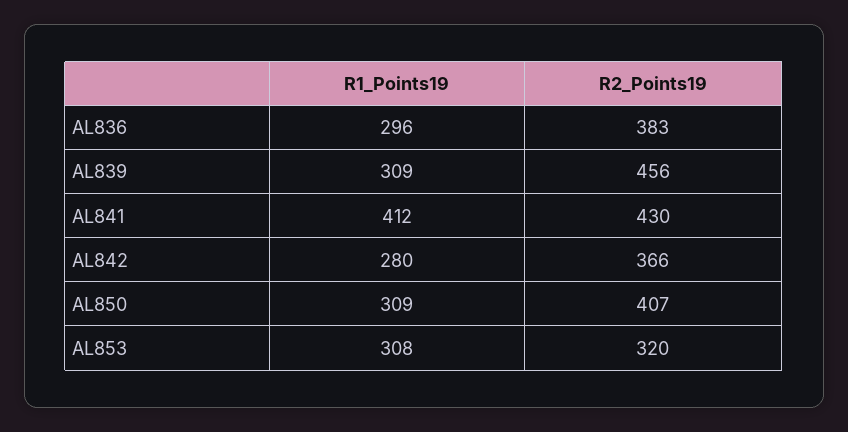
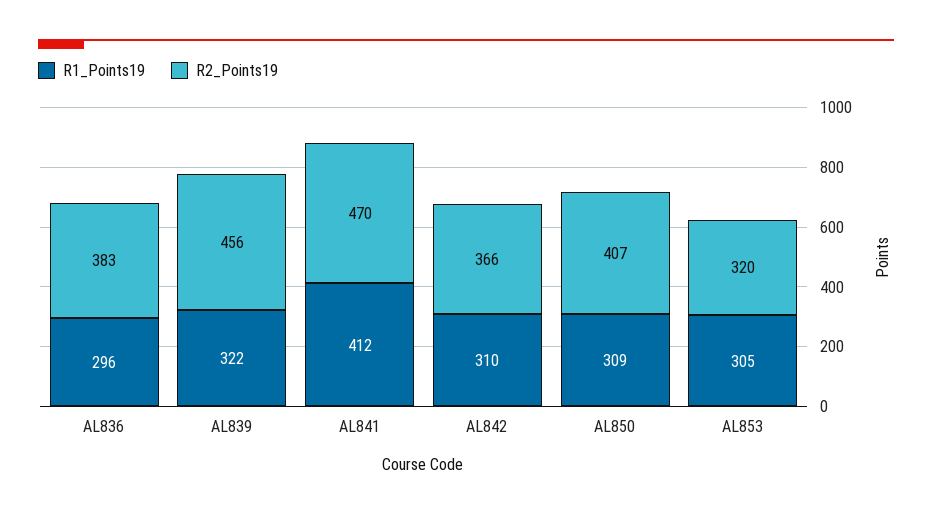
R1_Points19, AL839: 309 -> 322
R2_Points19, AL841: 430 -> 470
R1_Points19, AL842: 280 -> 310
R1_Points19, AL853: 308 -> 305

